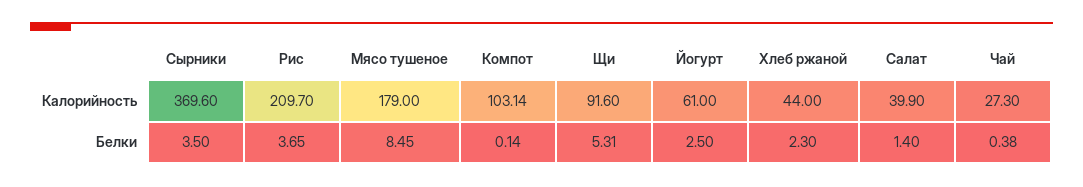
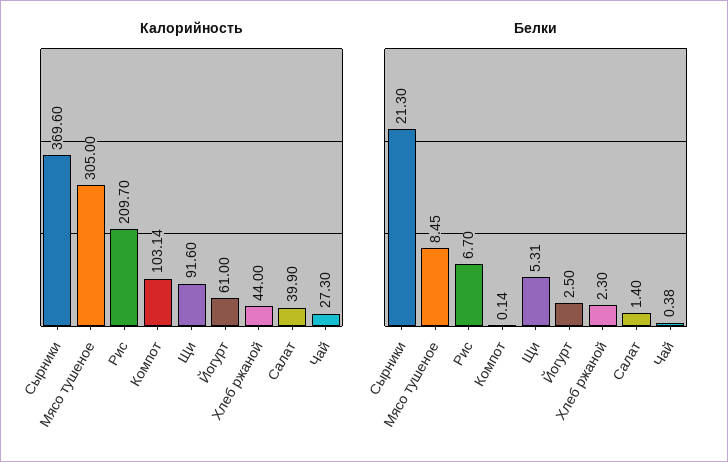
Калорийность, Мясо тушеное: 179 -> 305
Белки, Сырники: 3.5 -> 21.3
Белки, Рис: 3.65 -> 6.7

